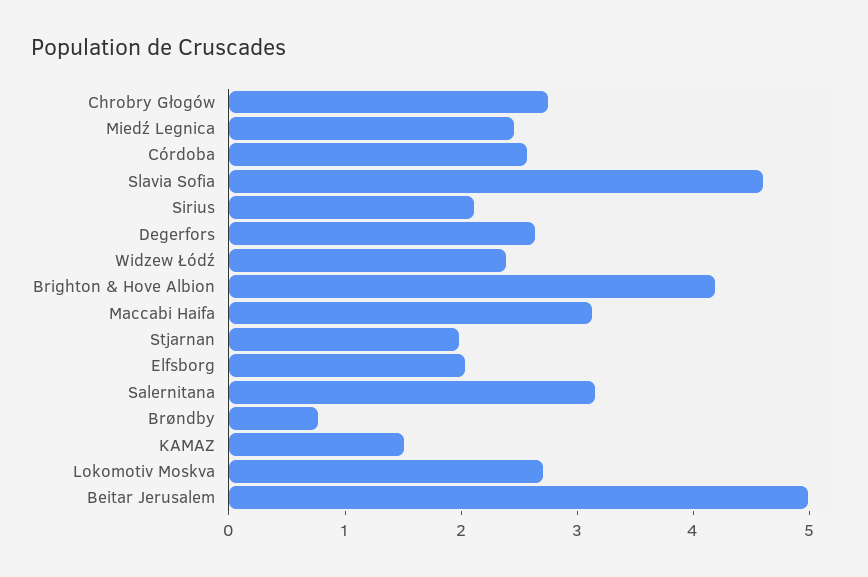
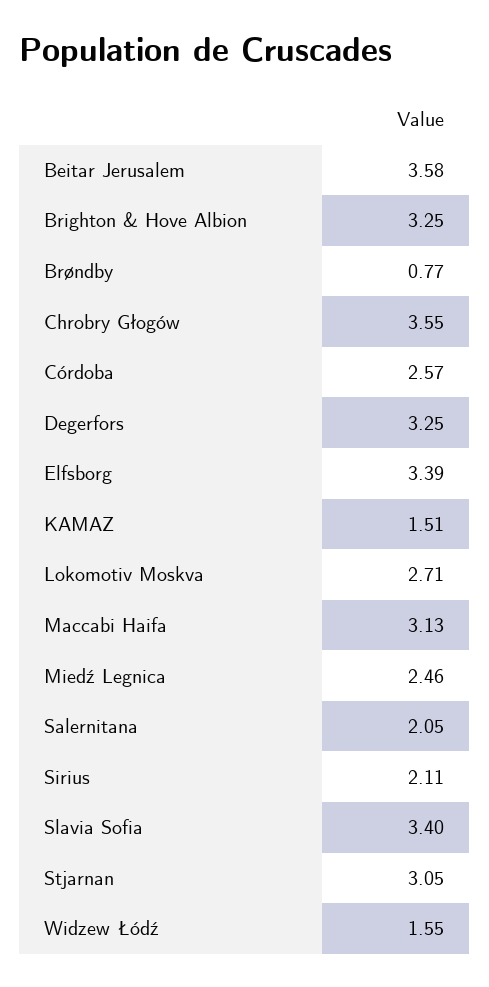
Chrobry Głogów: 2.8 -> 3.55
Slavia Sofia: 4.6 -> 3.4
Degerfors: 2.6 -> 3.25
Widzew Łódź: 2.4 -> 1.55
Brighton & Hove Albion: 4.2 -> 3.25
Stjarnan: 2 -> 3.05
Elfsborg: 2 -> 3.39
Salernitana: 3.2 -> 2.05
Beitar Jerusalem: 5 -> 3.58

